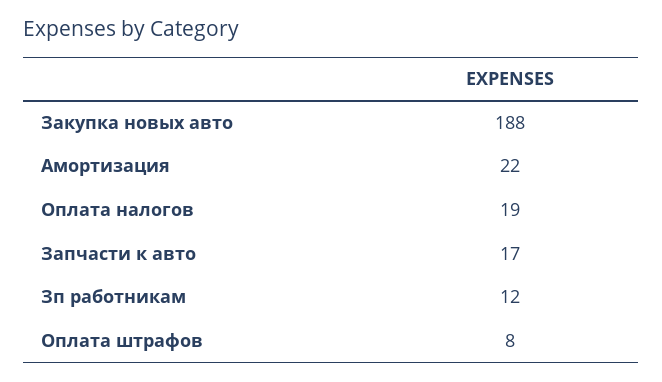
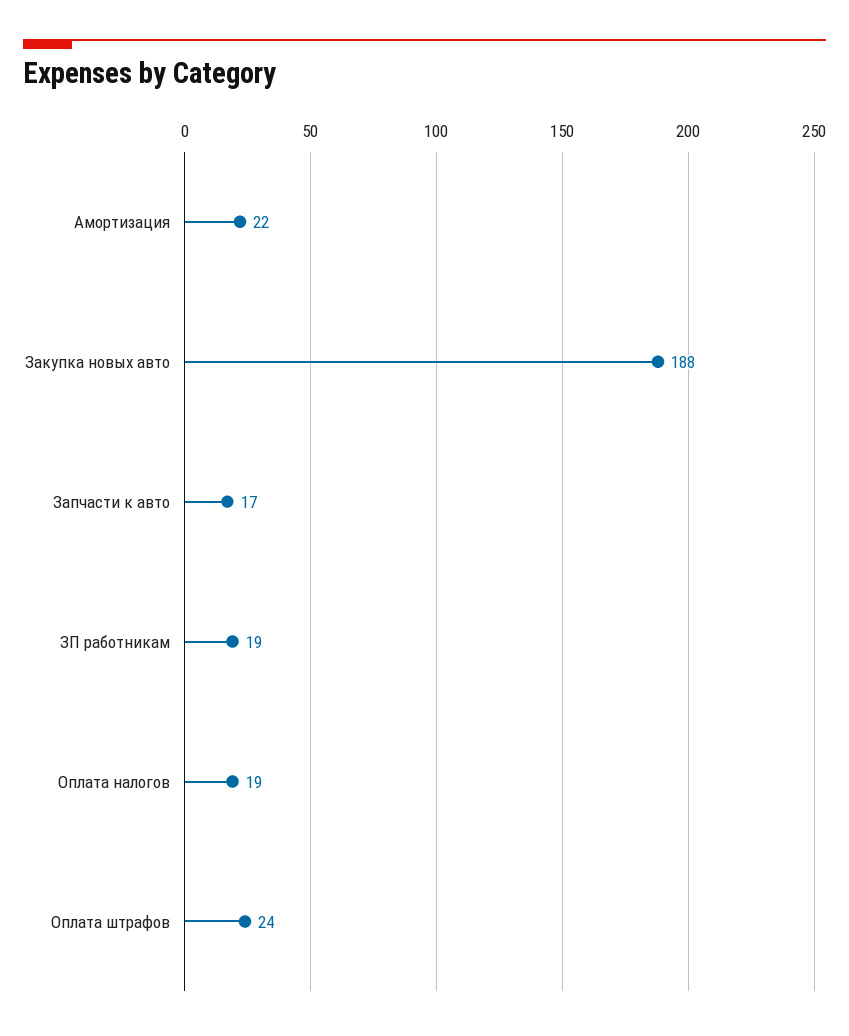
Зп работникам: 12 -> 19
Оплата штрафов: 8 -> 24

